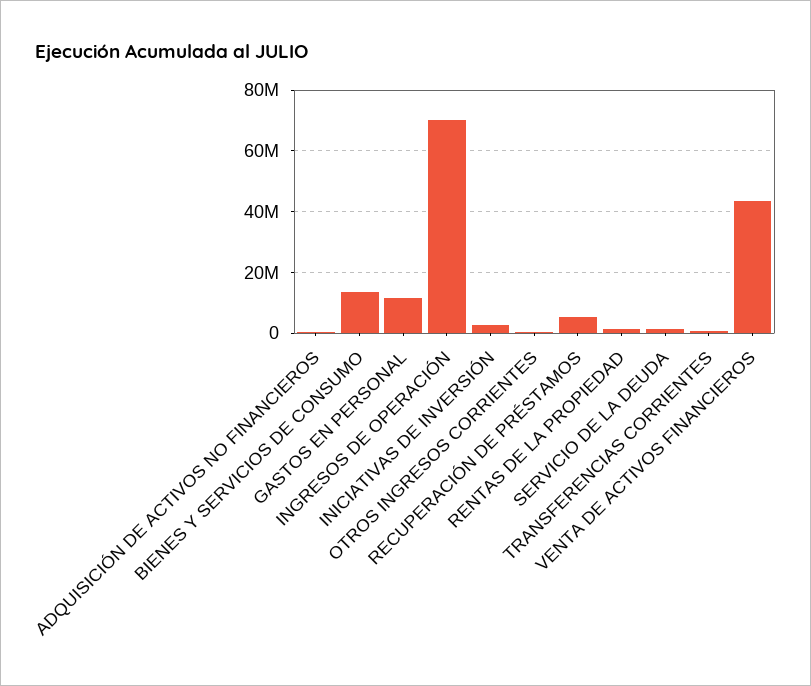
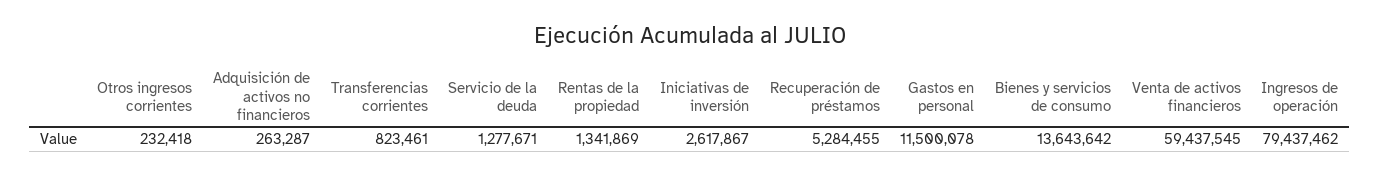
INGRESOS DE OPERACIÓN: 70000000 -> 79437462
VENTA DE ACTIVOS FINANCIEROS: 44000000 -> 59437545

